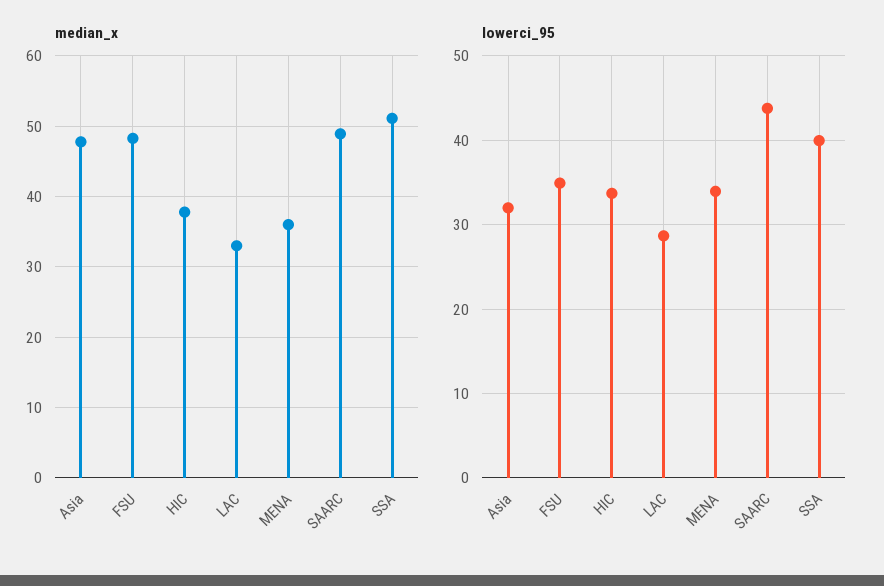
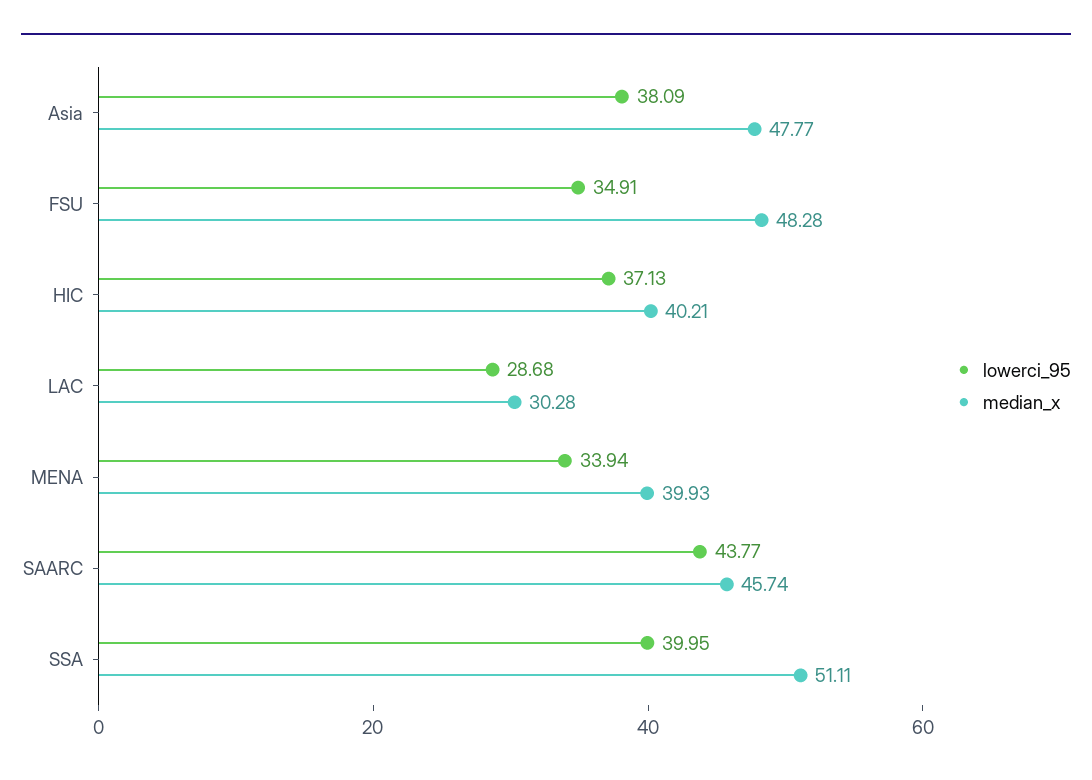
median_x, HIC: 38 -> 40.21
median_x, LAC: 33 -> 30.28
median_x, MENA: 36 -> 39.93
median_x, SAARC: 49 -> 45.74
lowerci_95, Asia: 32 -> 38.09
lowerci_95, HIC: 34 -> 37.13

